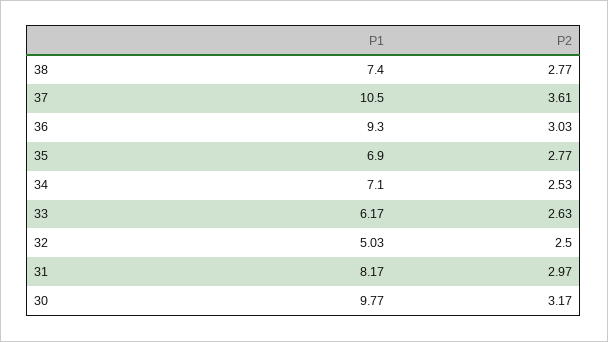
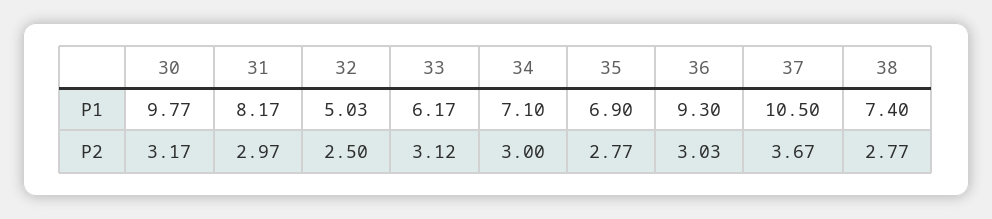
P2, 37: 3.61 -> 3.67
P2, 34: 2.53 -> 3
P2, 33: 2.63 -> 3.12

